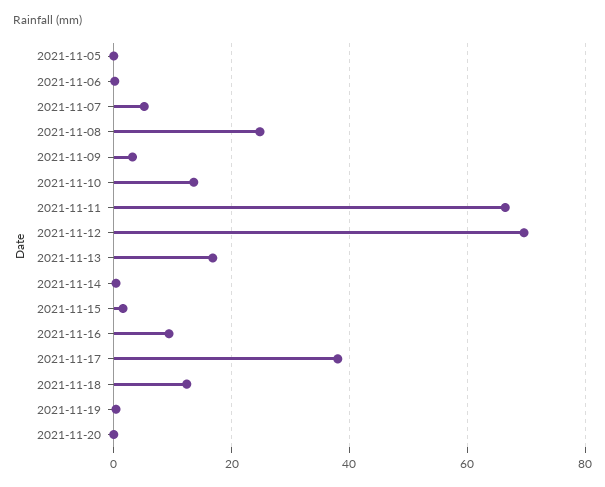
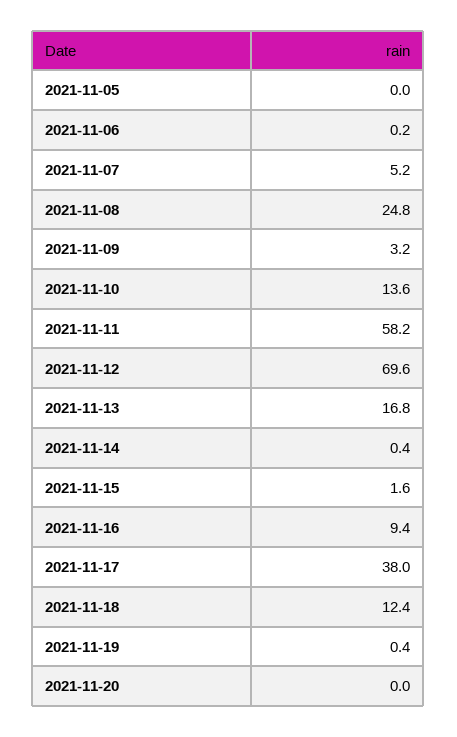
2021-11-11: 66 -> 58.2

